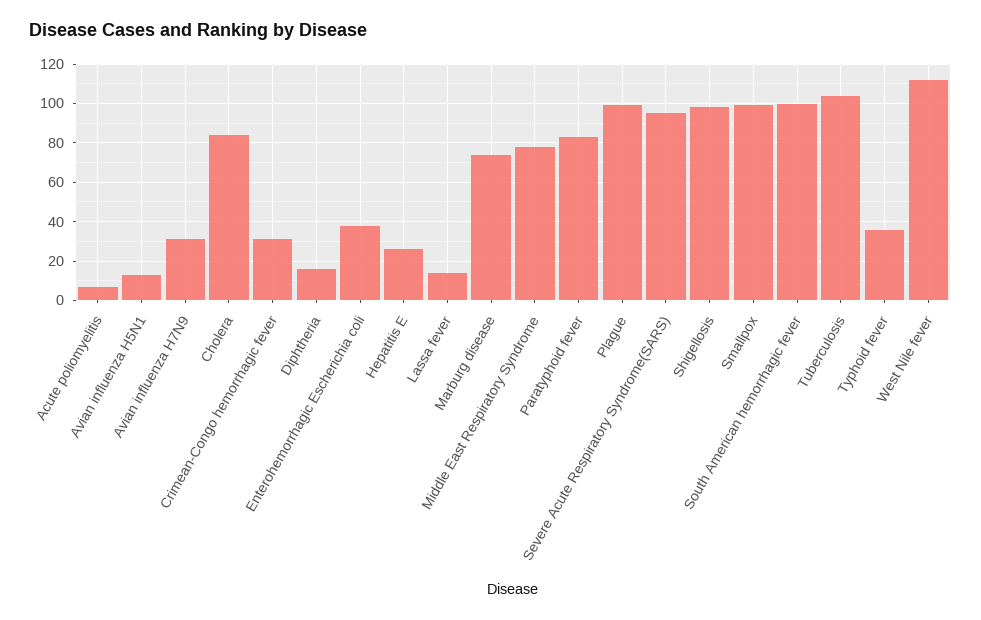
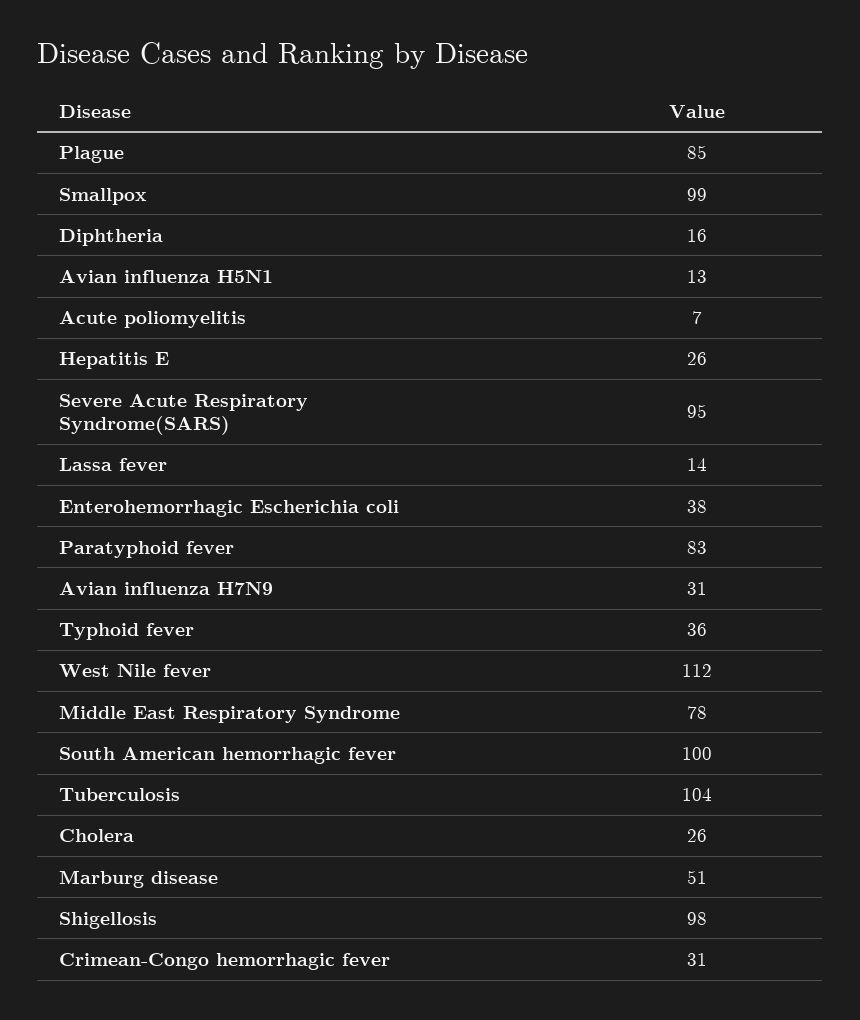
Cholera: 85 -> 26
Marburg disease: 75 -> 51
Plague: 100 -> 85

